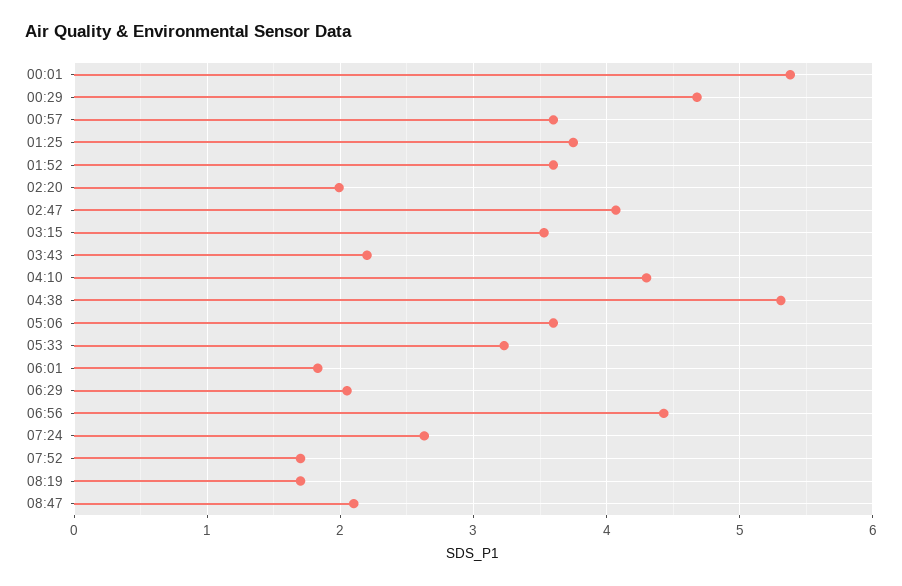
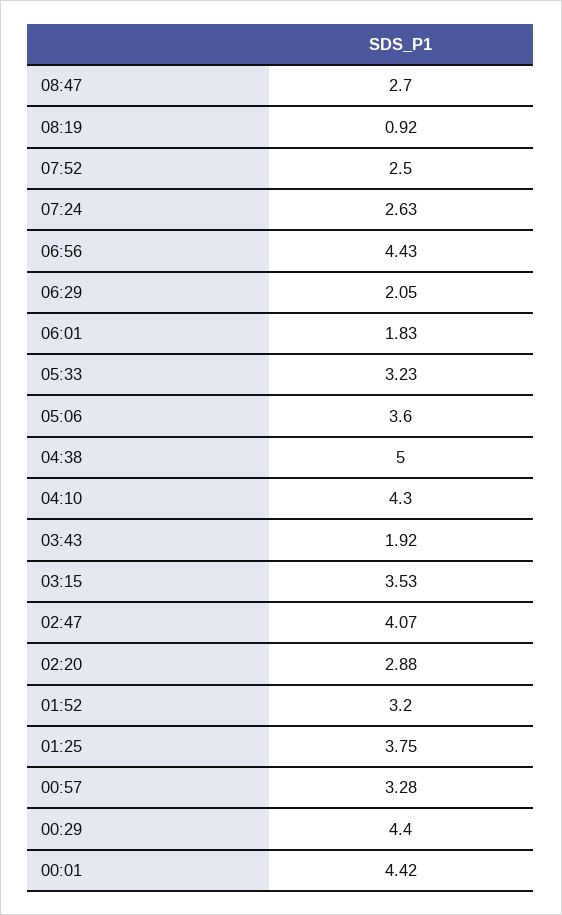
00:01: 5.4 -> 4.42
00:29: 4.7 -> 4.4
00:57: 3.6 -> 3.28
01:52: 3.6 -> 3.2
02:20: 2 -> 2.88
03:43: 2.2 -> 1.92
04:38: 5.3 -> 5
07:52: 1.7 -> 2.5
08:19: 1.7 -> 0.92
08:47: 2.1 -> 2.7

